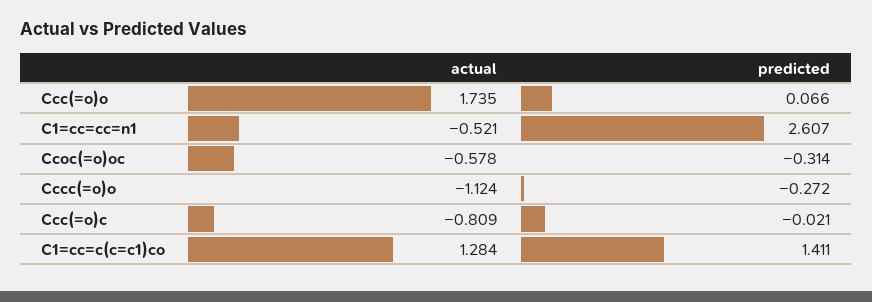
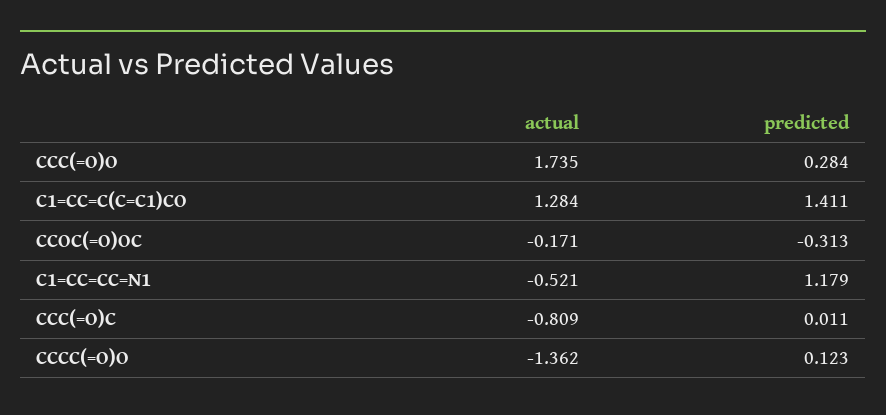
predicted, Ccc(=o)o: 0.066 -> 0.284
predicted, C1=cc=cc=n1: 2.607 -> 1.179
actual, Ccoc(=o)oc: -0.578 -> -0.171
predicted, Ccoc(=o)oc: -0.314 -> -0.313
actual, Cccc(=o)o: -1.124 -> -1.362
predicted, Cccc(=o)o: -0.272 -> 0.123
predicted, Ccc(=o)c: -0.021 -> 0.011

